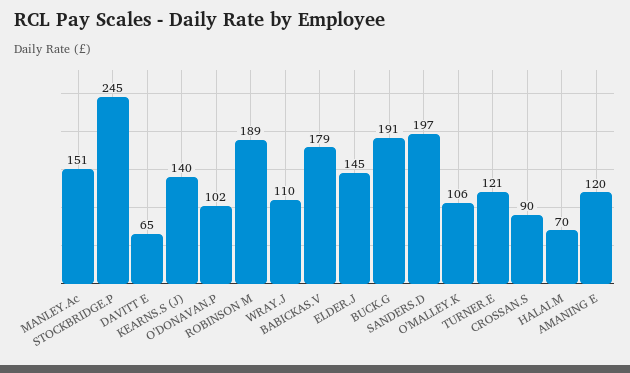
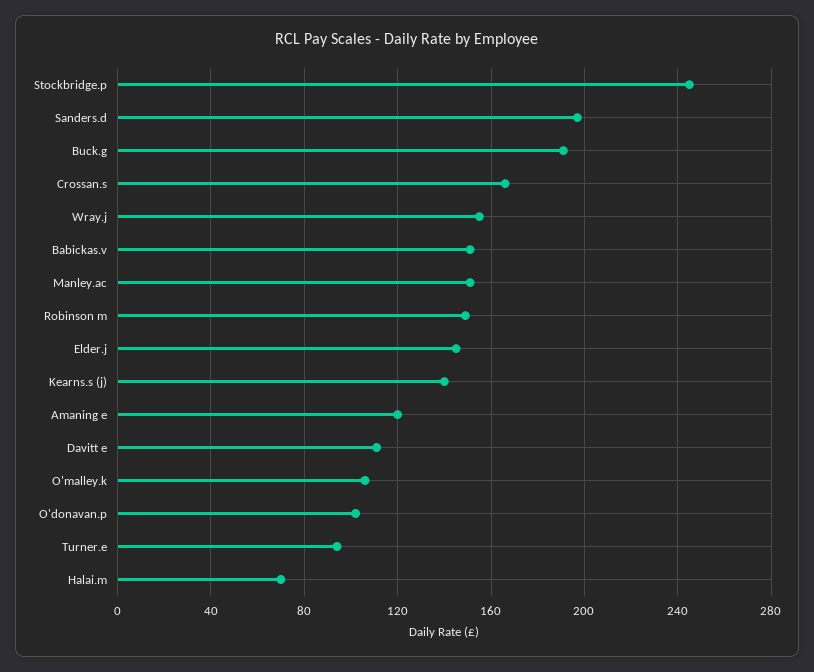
DAVITT E: 65 -> 110
ROBINSON M: 189 -> 150
WRAY.J: 110 -> 155
BABICKAS.V: 179 -> 150
TURNER.E: 121 -> 95
CROSSAN.S: 90 -> 165

